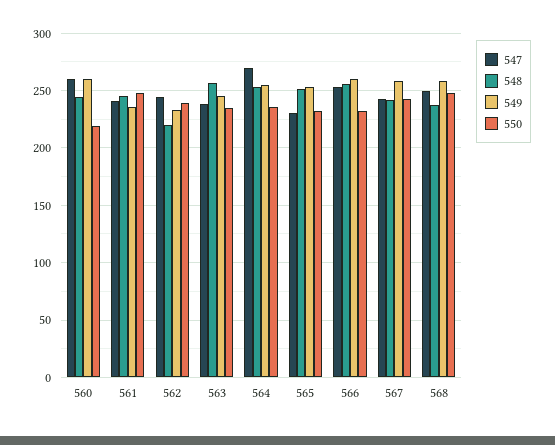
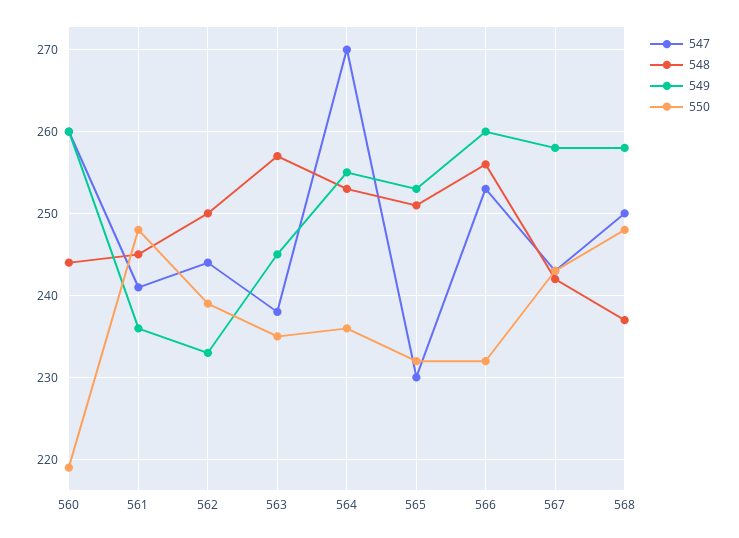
548, 562: 220 -> 250

